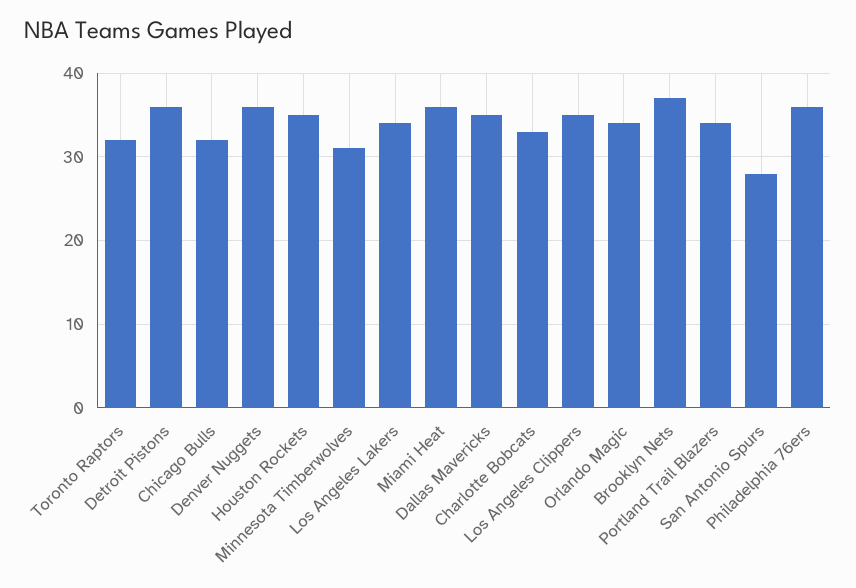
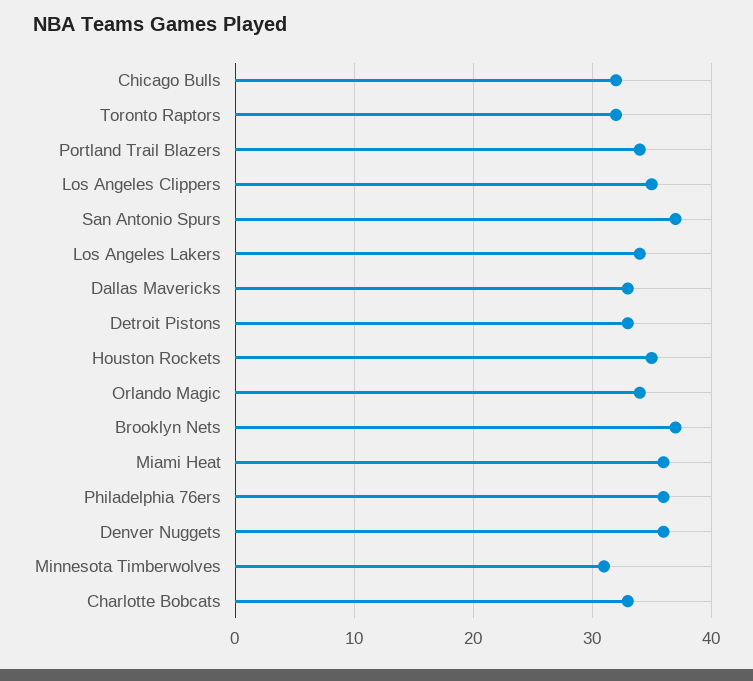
Detroit Pistons: 36 -> 33
Dallas Mavericks: 35 -> 33
San Antonio Spurs: 28 -> 37

